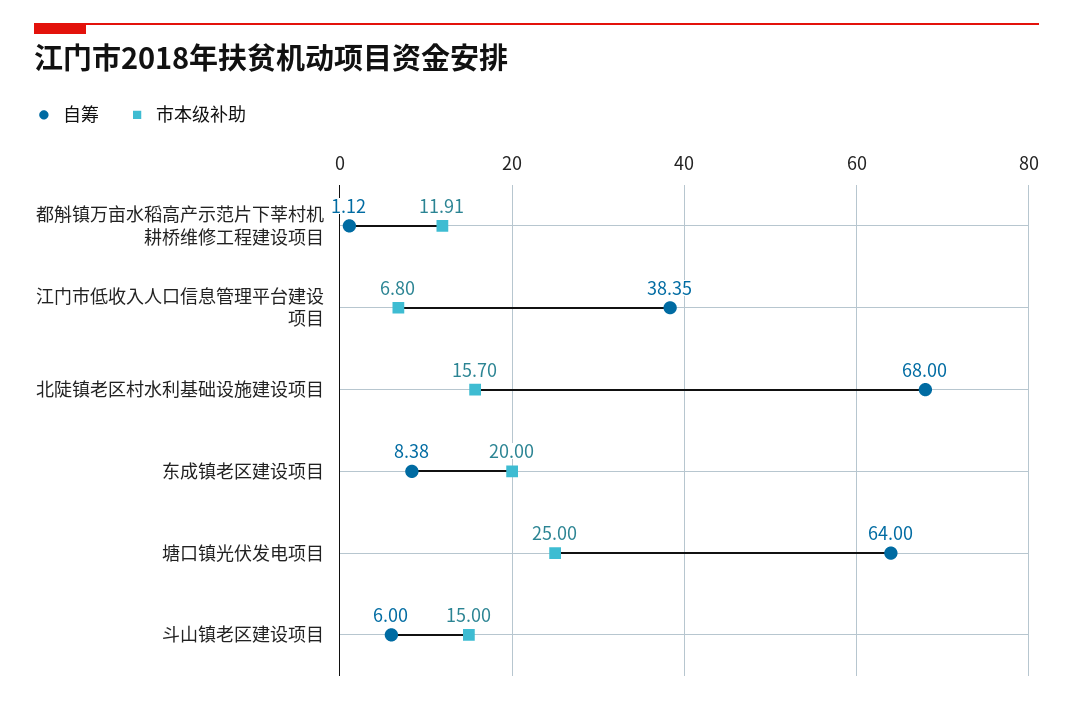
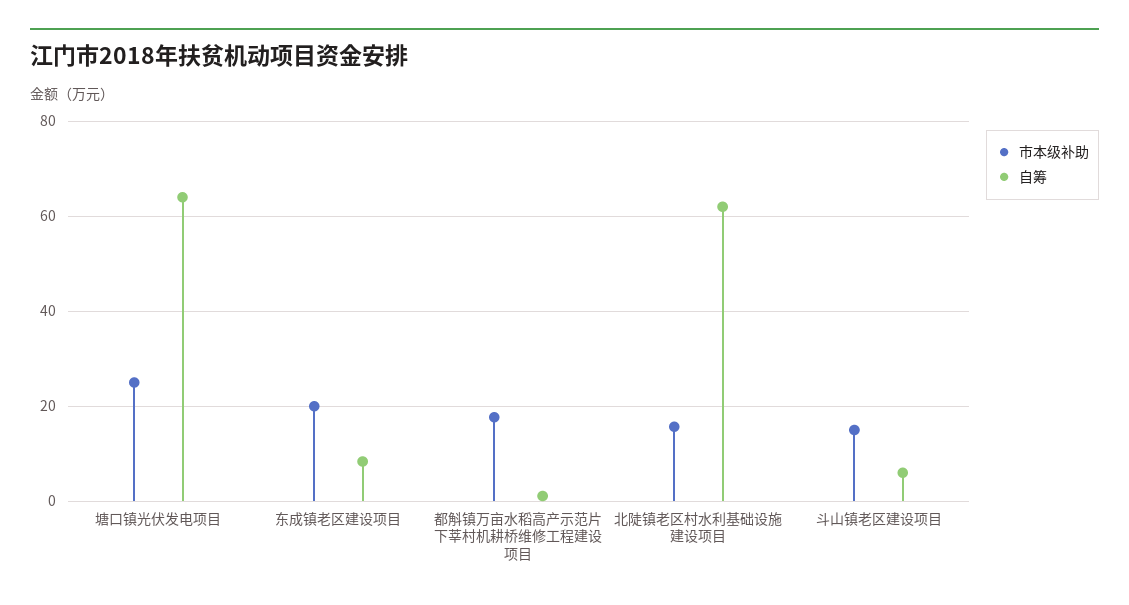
市本级补助, 都斛镇万亩水稻高产示范片下莘村机耕桥维修工程建设项目: 11.91 -> 18
自筹, 江门市低收入人口信息管理平台建设项目: 38.35 -> none
市本级补助, 江门市低收入人口信息管理平台建设项目: 6.8 -> none
自筹, 北陡镇老区村水利基础设施建设项目: 68 -> 62

